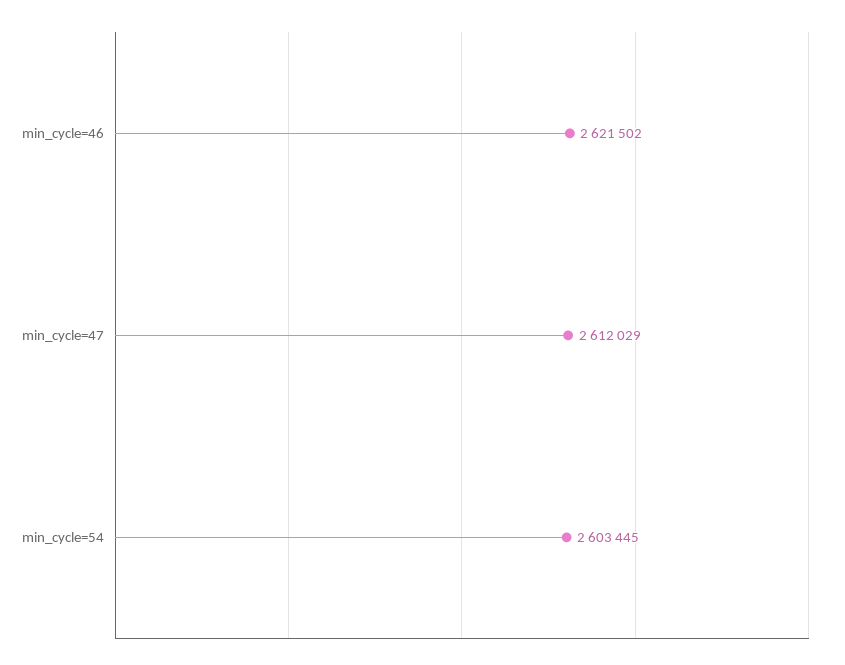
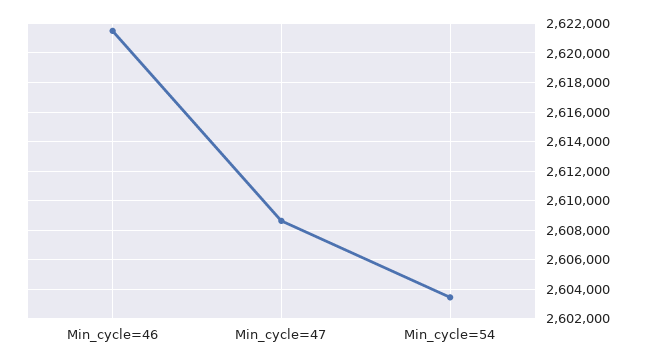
min_cycle=47: 2612029 -> 2608500

